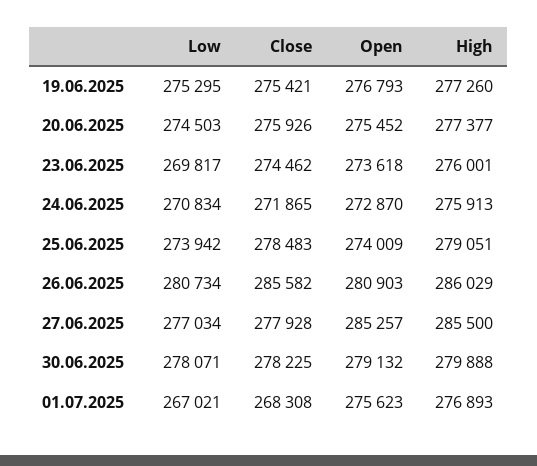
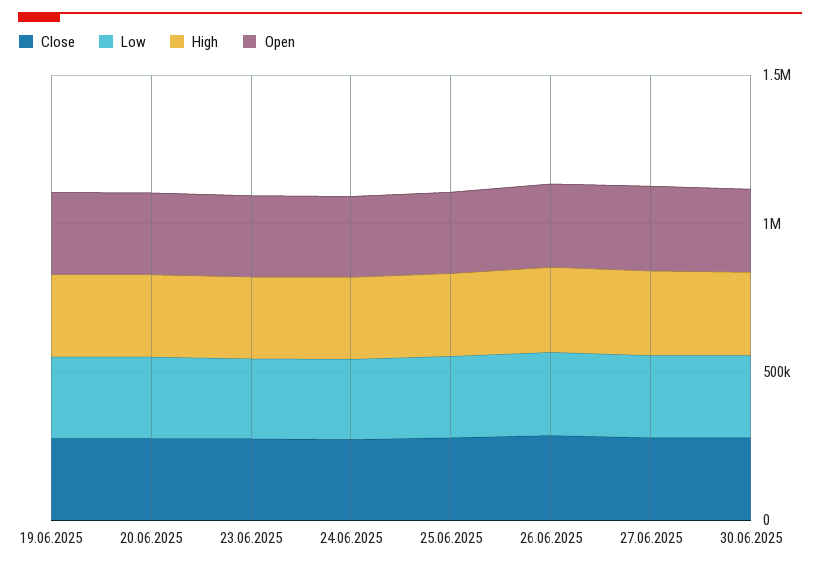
Low, 01.07.2025: 267021 -> none
Close, 01.07.2025: 268308 -> none
Open, 01.07.2025: 275623 -> none
High, 01.07.2025: 276893 -> none

